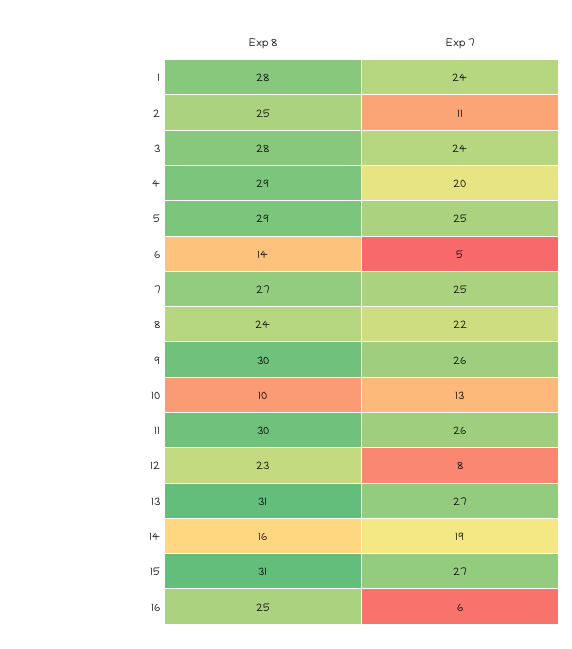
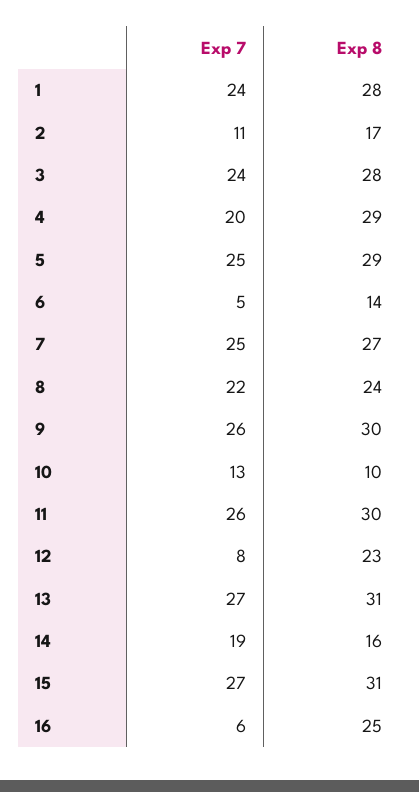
Exp 8, 2: 25 -> 17

